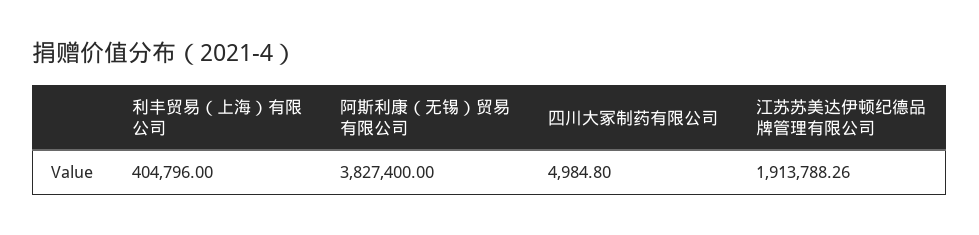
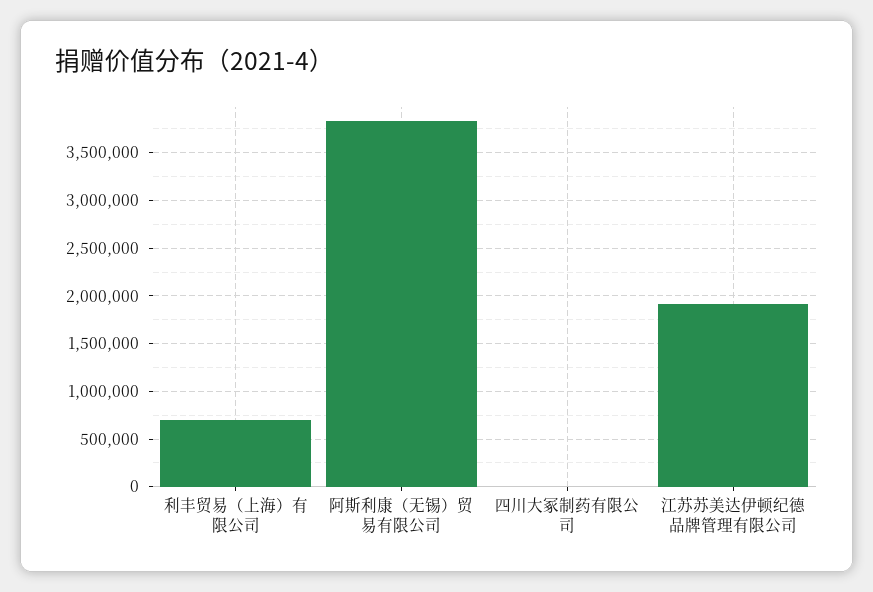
利丰贸易（上海）有限公司: 404796 -> 700000

